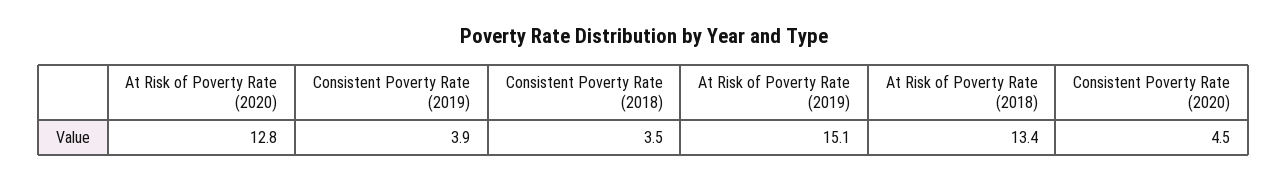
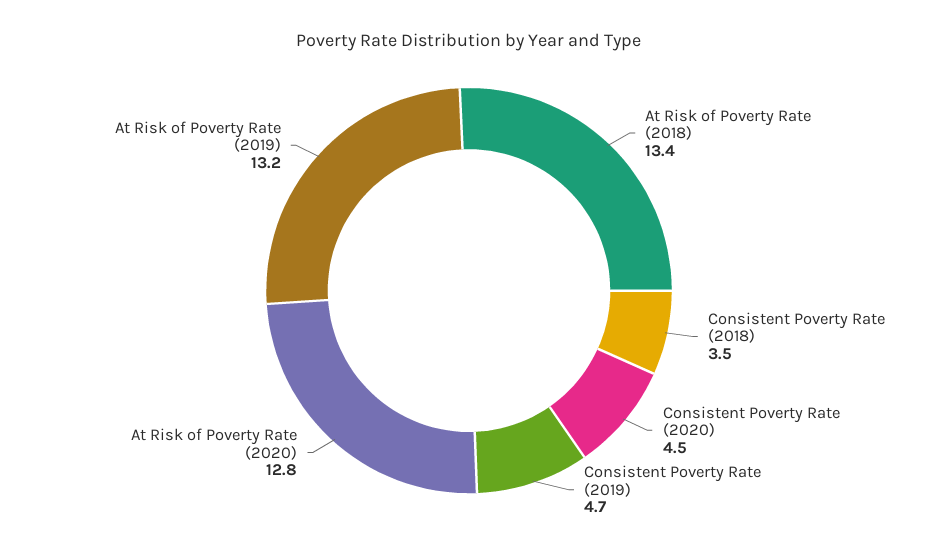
Consistent Poverty Rate (2019): 3.9 -> 4.7
At Risk of Poverty Rate (2019): 15.1 -> 13.2

